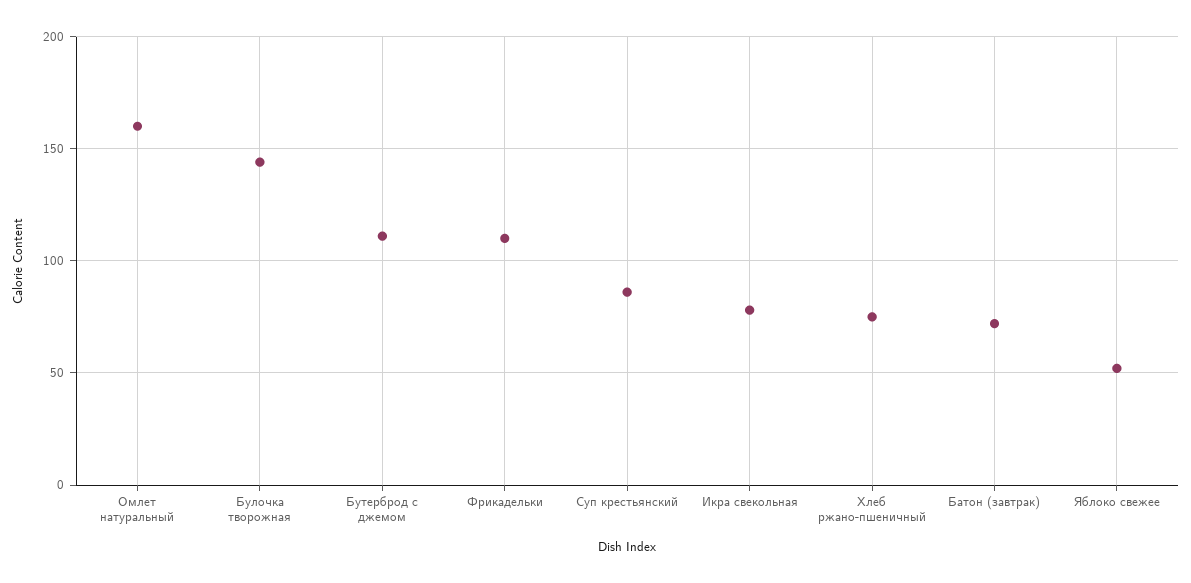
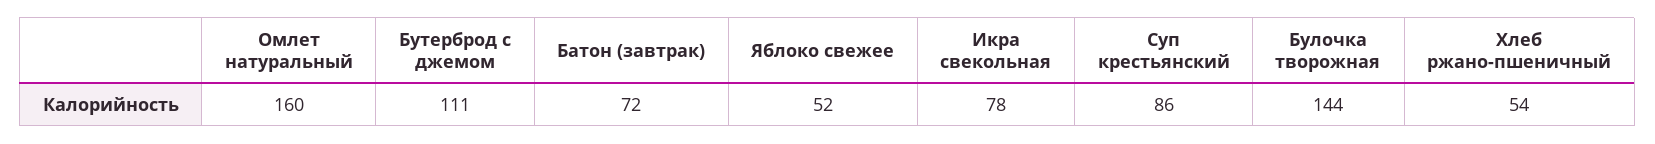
Фрикадельки: 110 -> none
Хлеб ржано-пшеничный: 75 -> 54

